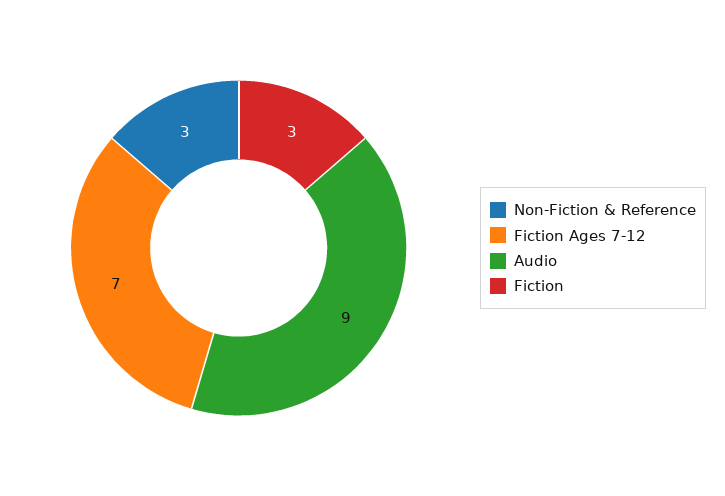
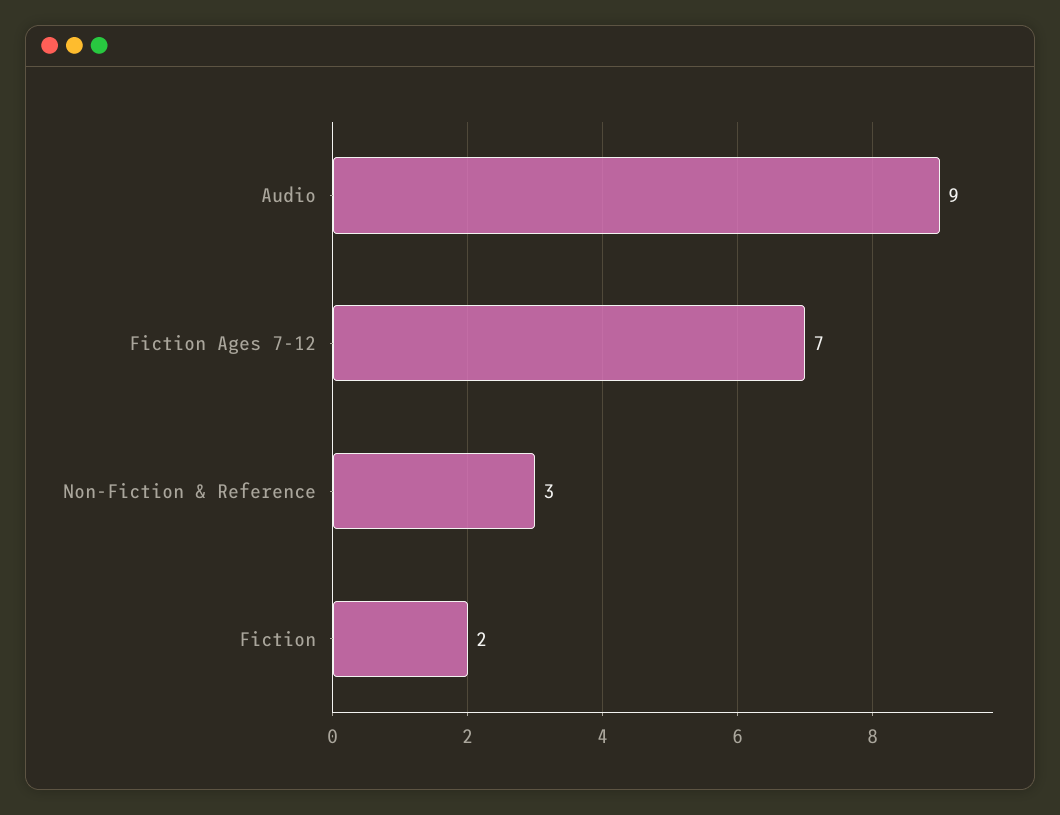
Fiction: 3 -> 2

